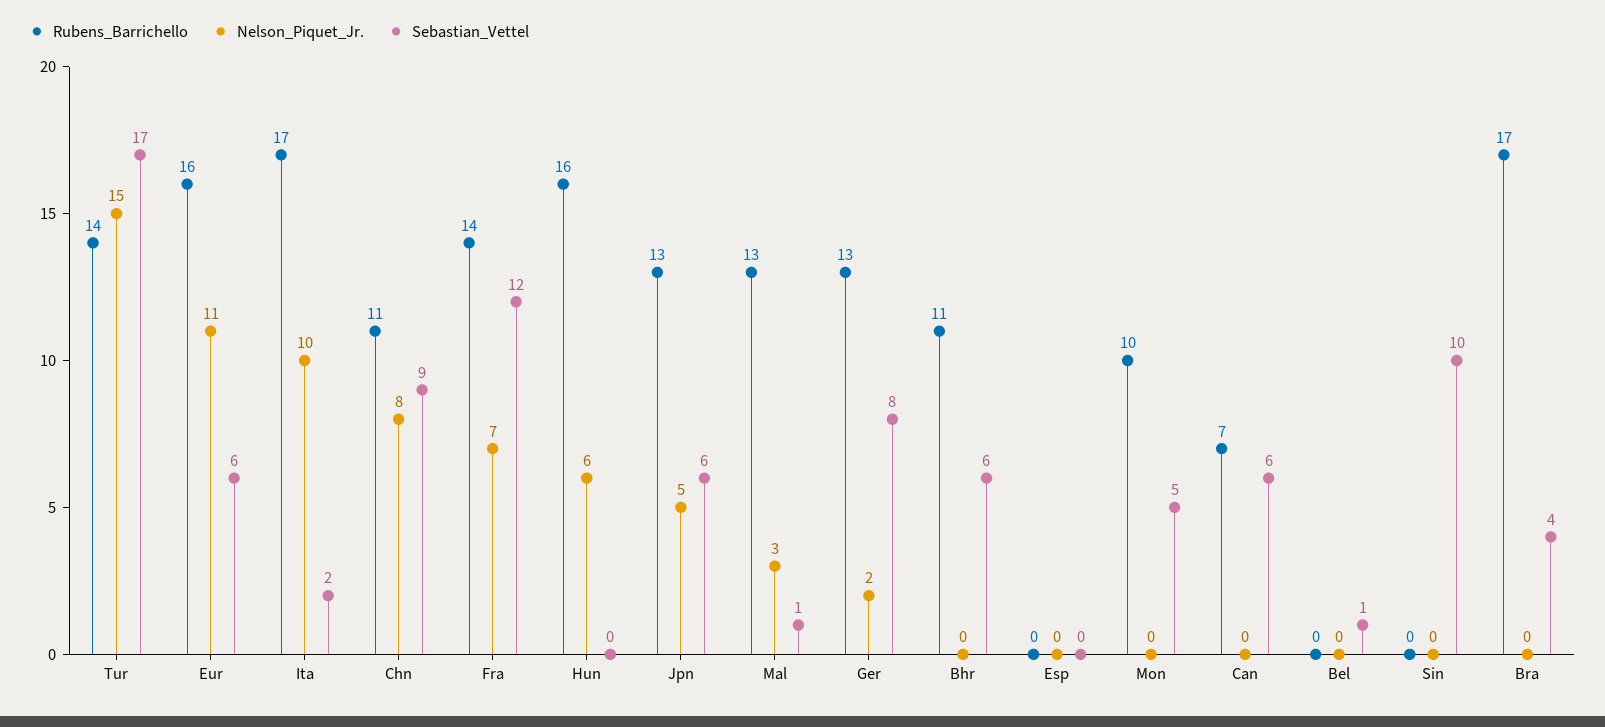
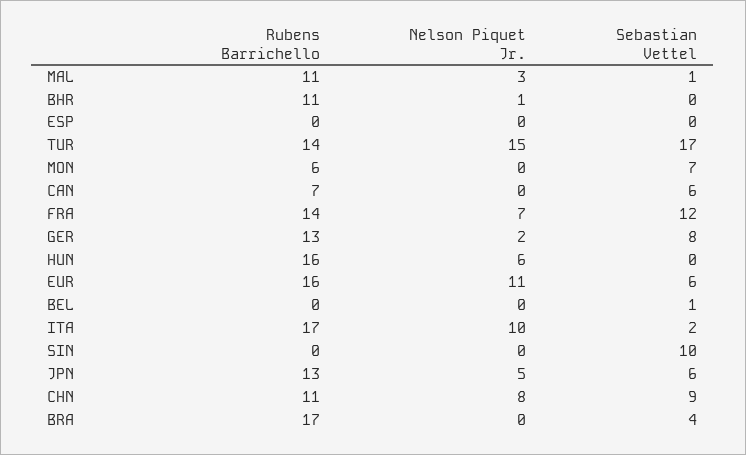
Rubens_Barrichello, Mal: 13 -> 11
Nelson_Piquet_Jr., Bhr: 0 -> 1
Sebastian_Vettel, Bhr: 6 -> 0
Rubens_Barrichello, Mon: 10 -> 6
Sebastian_Vettel, Mon: 5 -> 7

